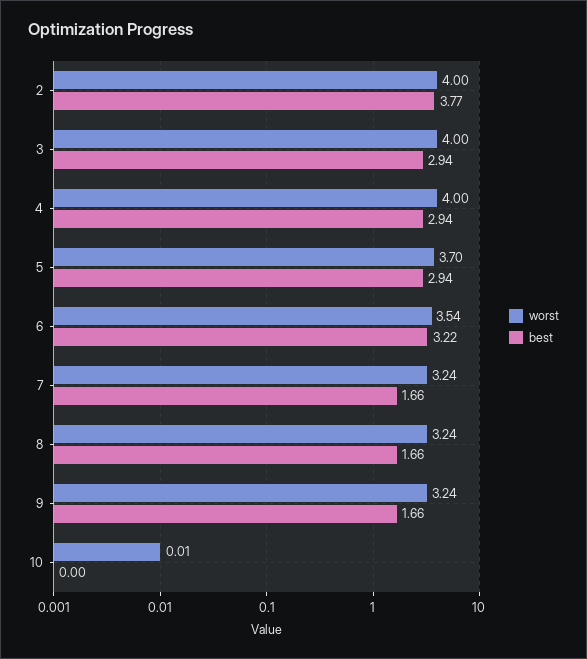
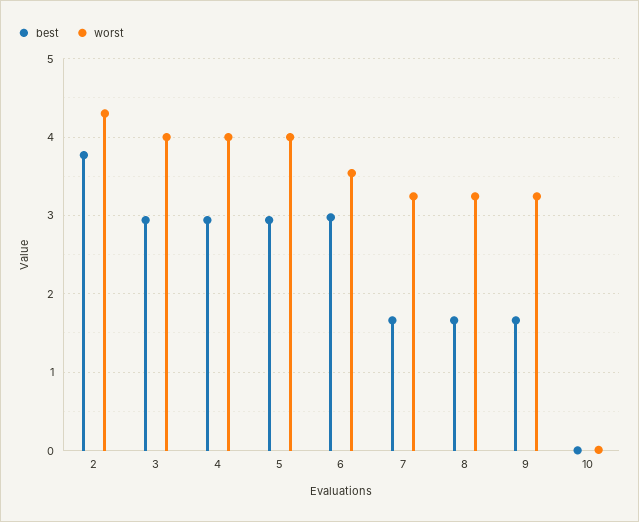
worst, 2: 4 -> 4.3
worst, 5: 3.7 -> 4
best, 6: 3.22 -> 3

